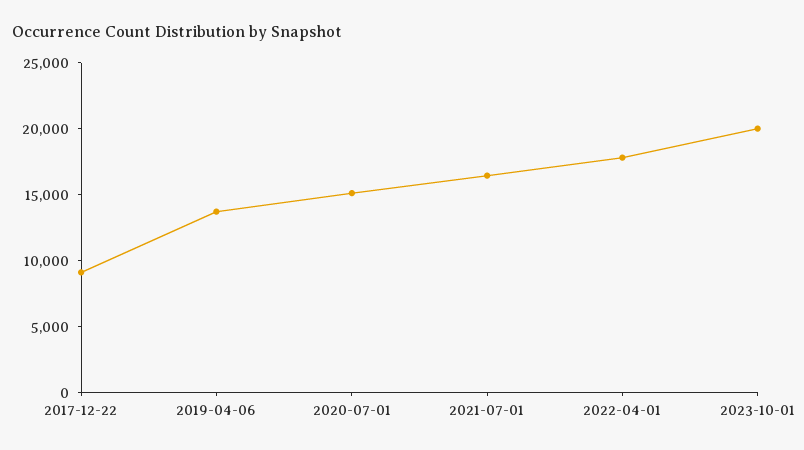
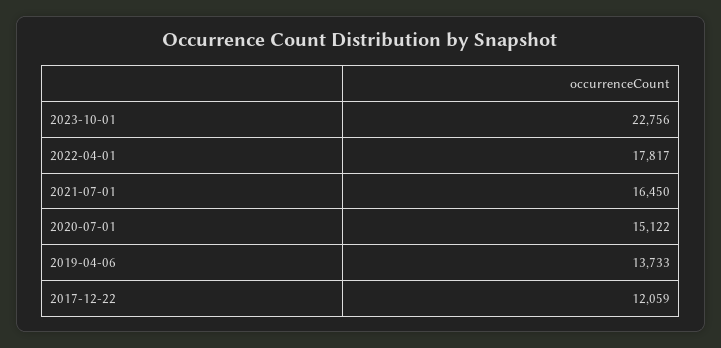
2017-12-22: 9000 -> 12059
2023-10-01: 20000 -> 22756

